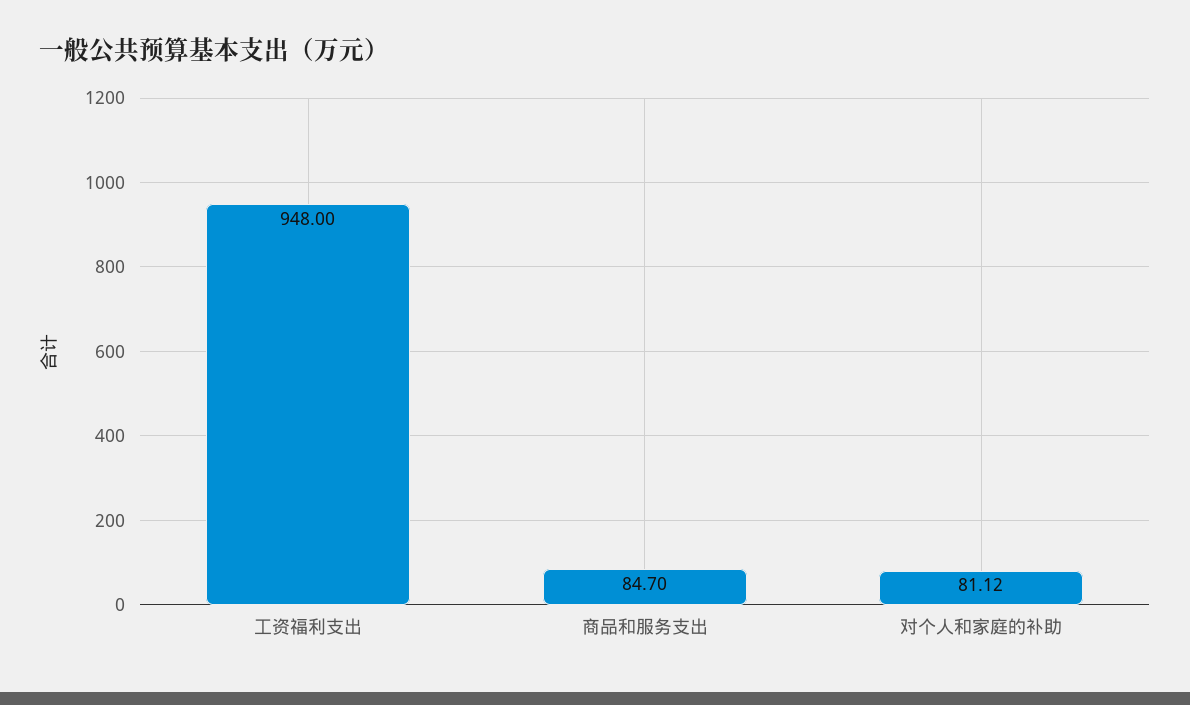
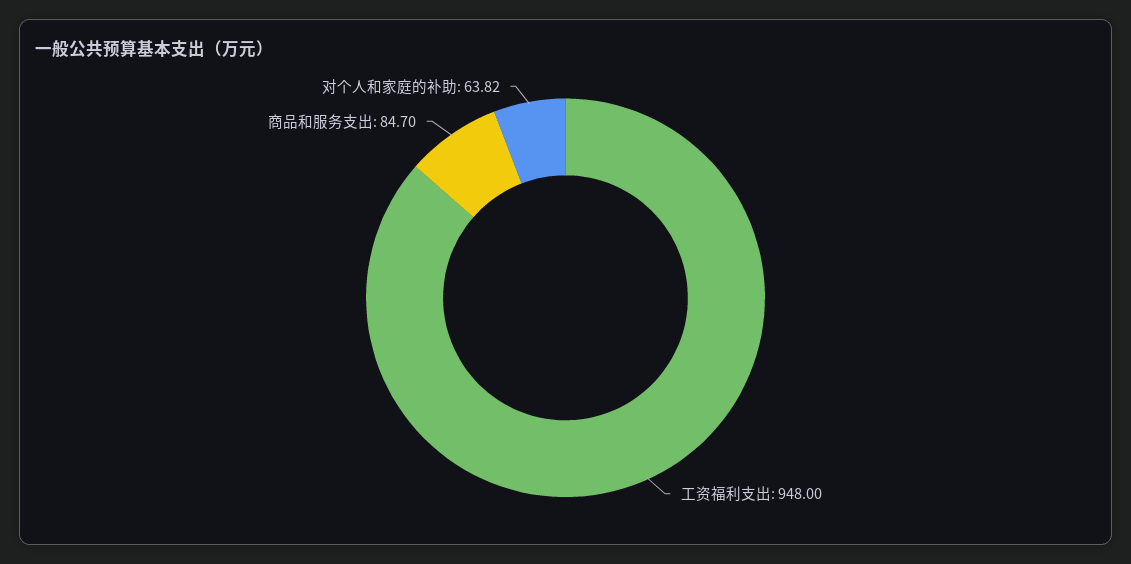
对个人和家庭的补助: 81.12 -> 63.82

